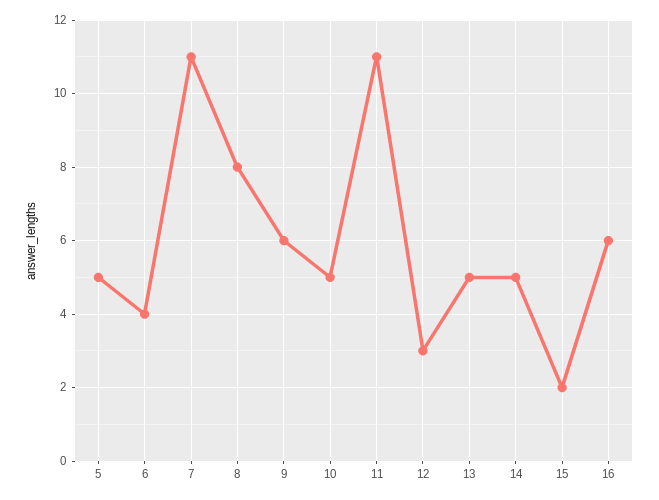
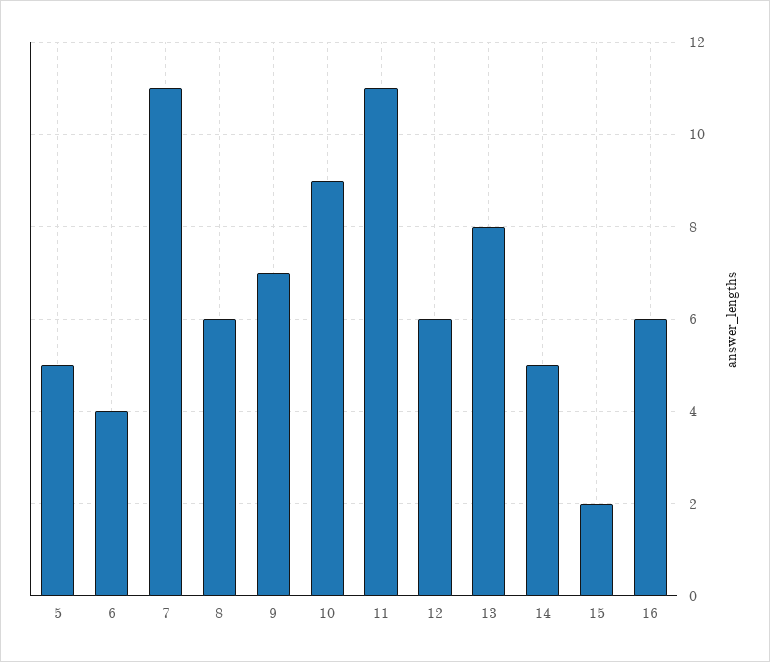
8: 8 -> 6
9: 6 -> 7
10: 5 -> 9
12: 3 -> 6
13: 5 -> 8

